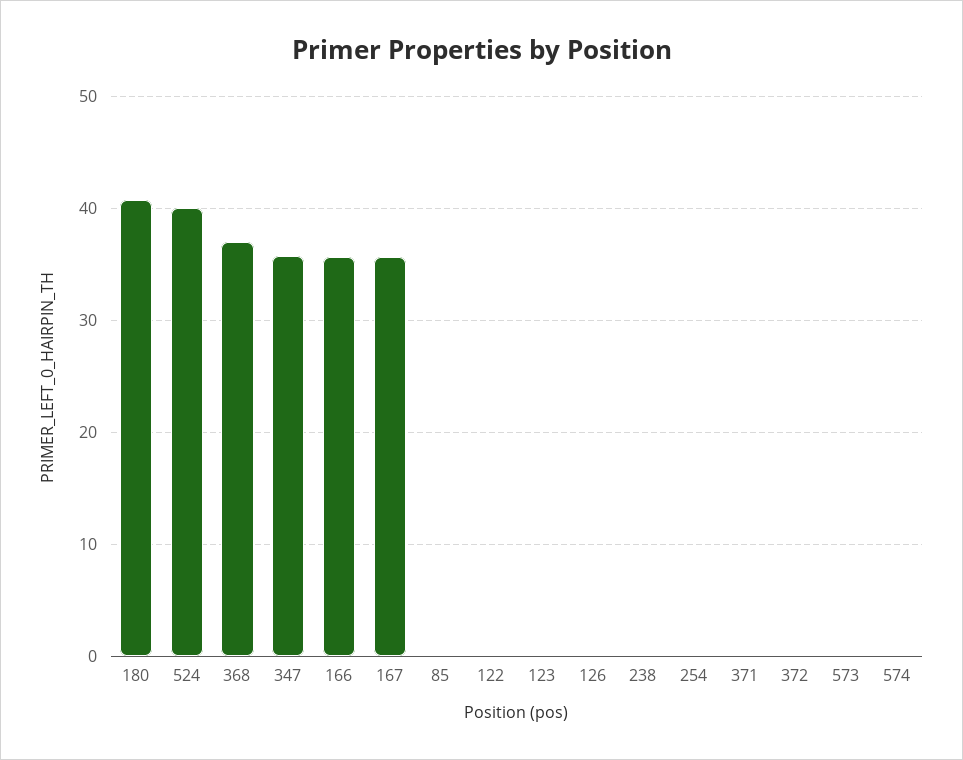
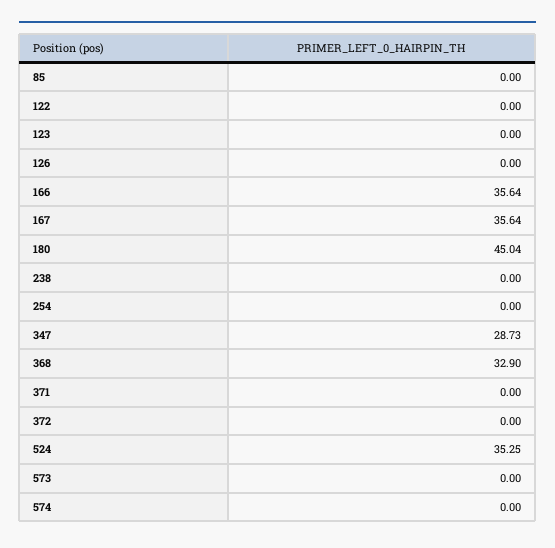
180: 41 -> 45.04
524: 40 -> 35.25
368: 37 -> 32.9
347: 36 -> 28.73

